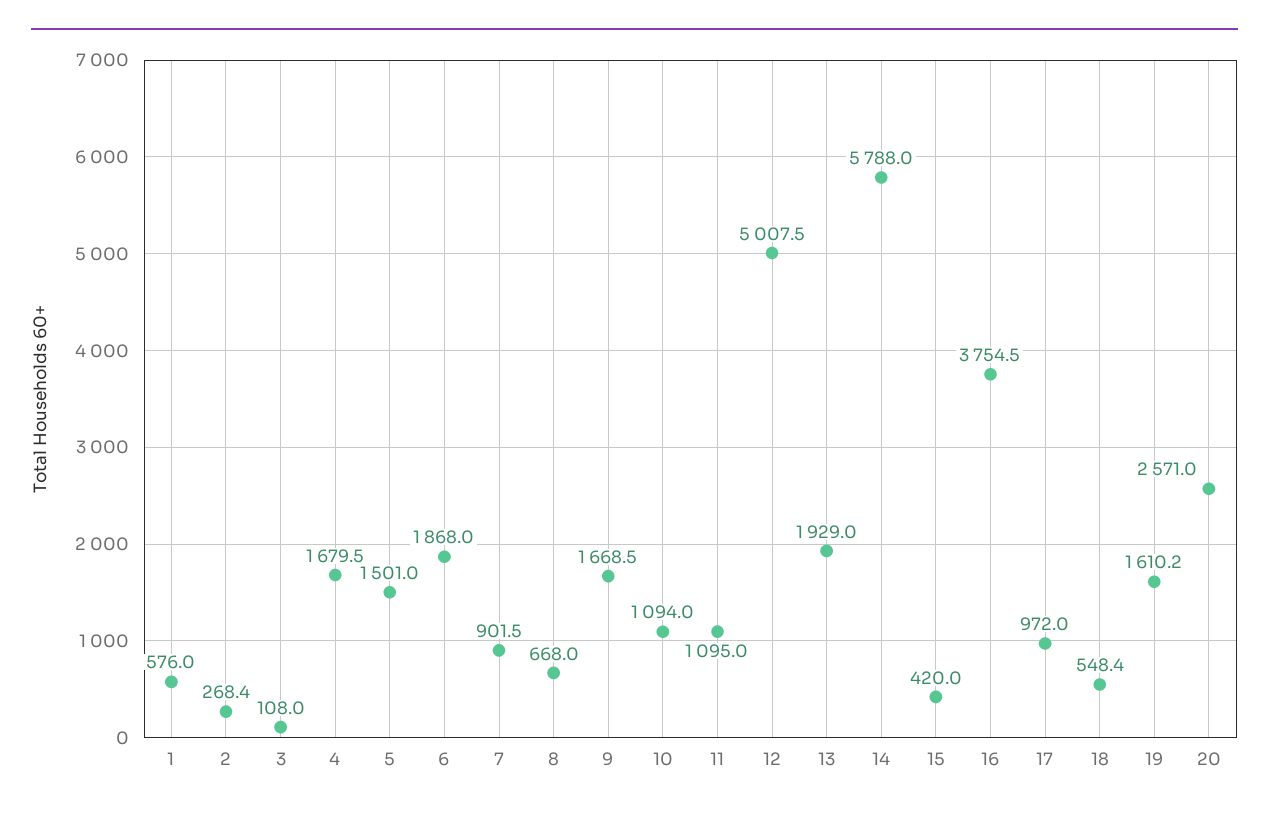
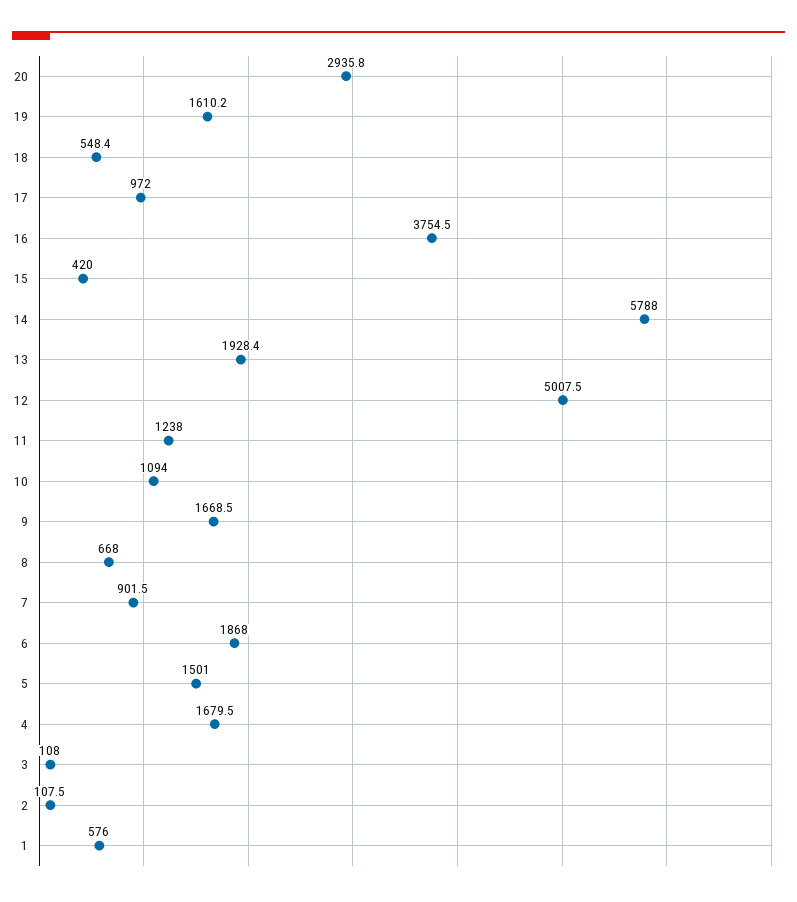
2: 268.4 -> 107.5
11: 1095 -> 1238
13: 1929 -> 1928.4
20: 2571 -> 2935.8

